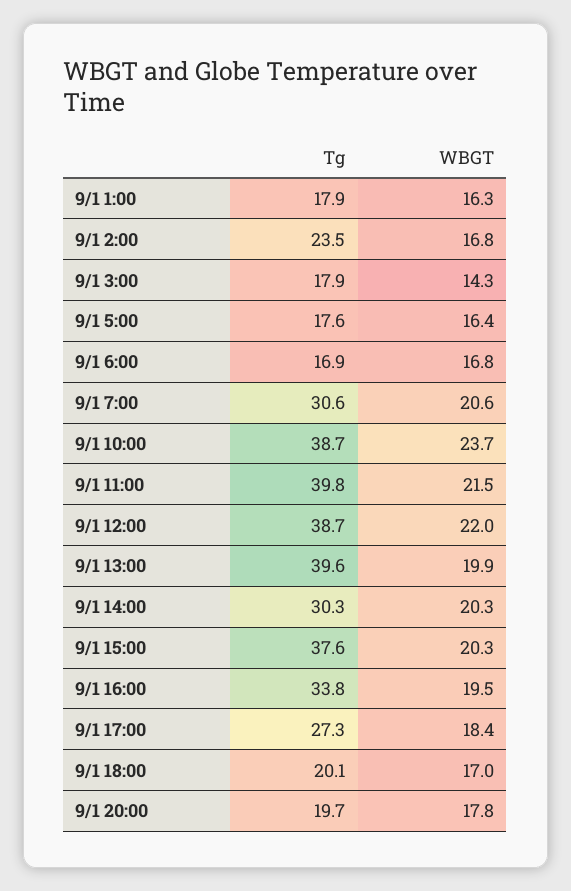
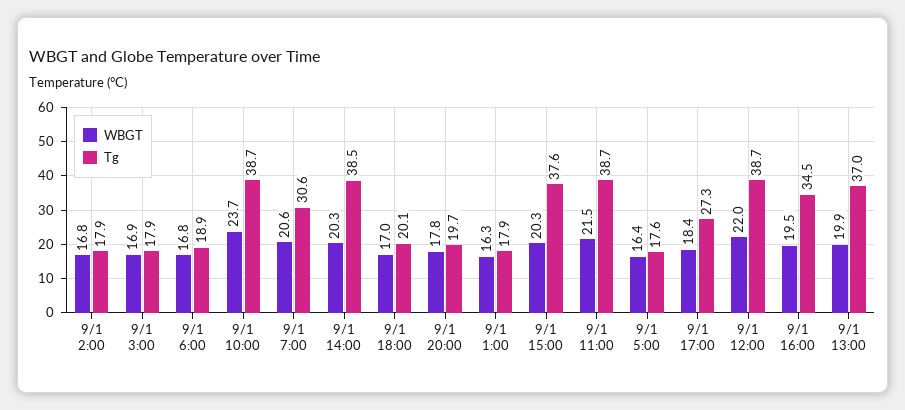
Tg, 9/1 2:00: 23.5 -> 17.9
WBGT, 9/1 3:00: 14.3 -> 16.9
Tg, 9/1 6:00: 16.9 -> 18.9
Tg, 9/1 11:00: 39.8 -> 38.7
Tg, 9/1 13:00: 39.6 -> 37
Tg, 9/1 14:00: 30.3 -> 38.5
Tg, 9/1 16:00: 33.8 -> 34.5

